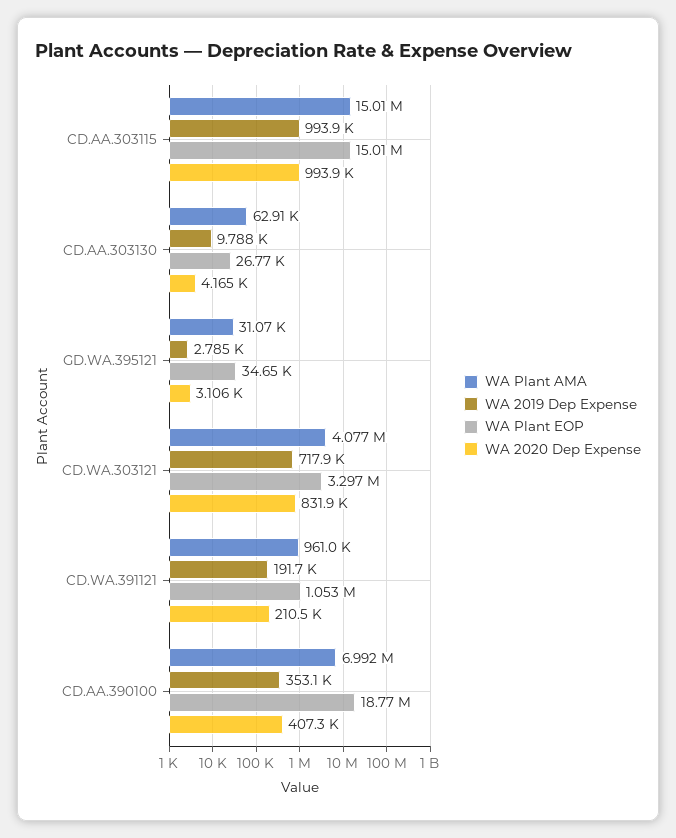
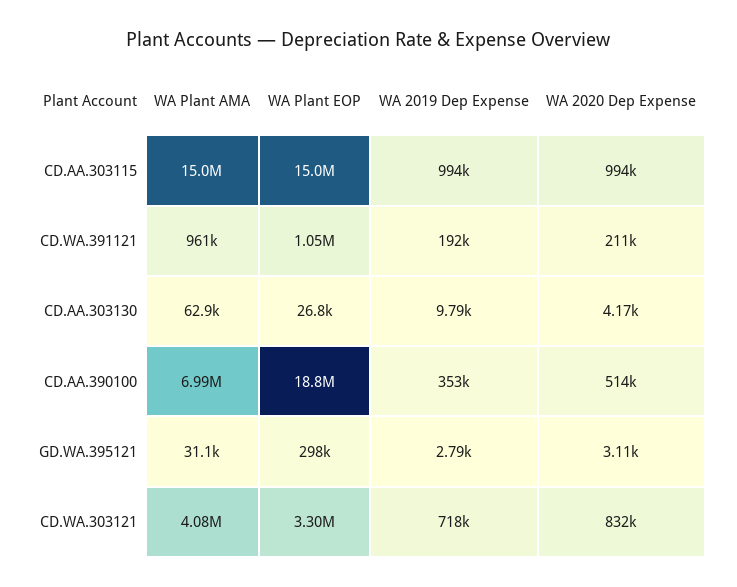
WA Plant EOP, GD.WA.395121: 34650 -> 298000
WA 2020 Dep Expense, CD.AA.390100: 407300 -> 514000

